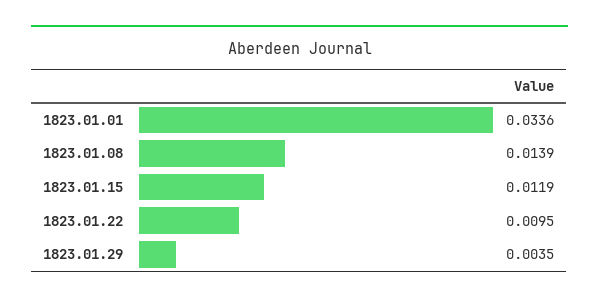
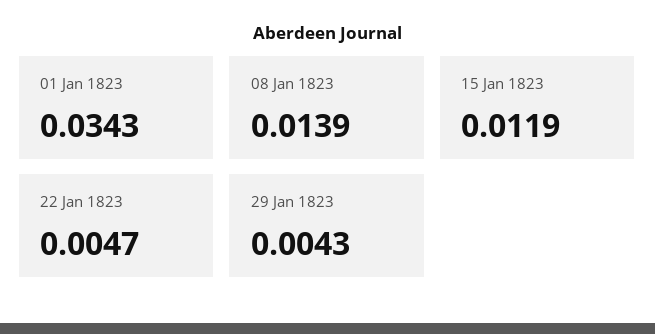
1823.01.01: 0.0336 -> 0.0343
1823.01.22: 0.0095 -> 0.0047
1823.01.29: 0.0035 -> 0.0043

